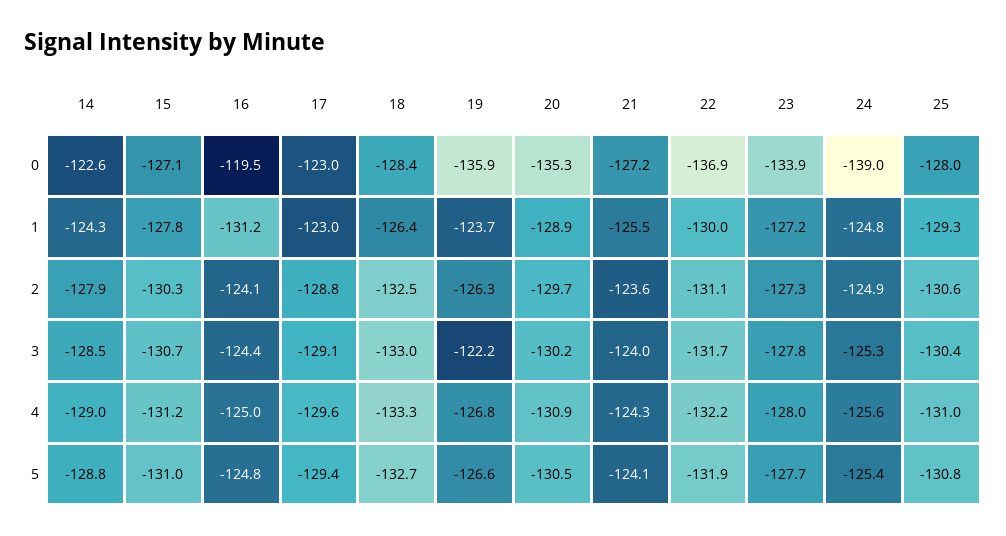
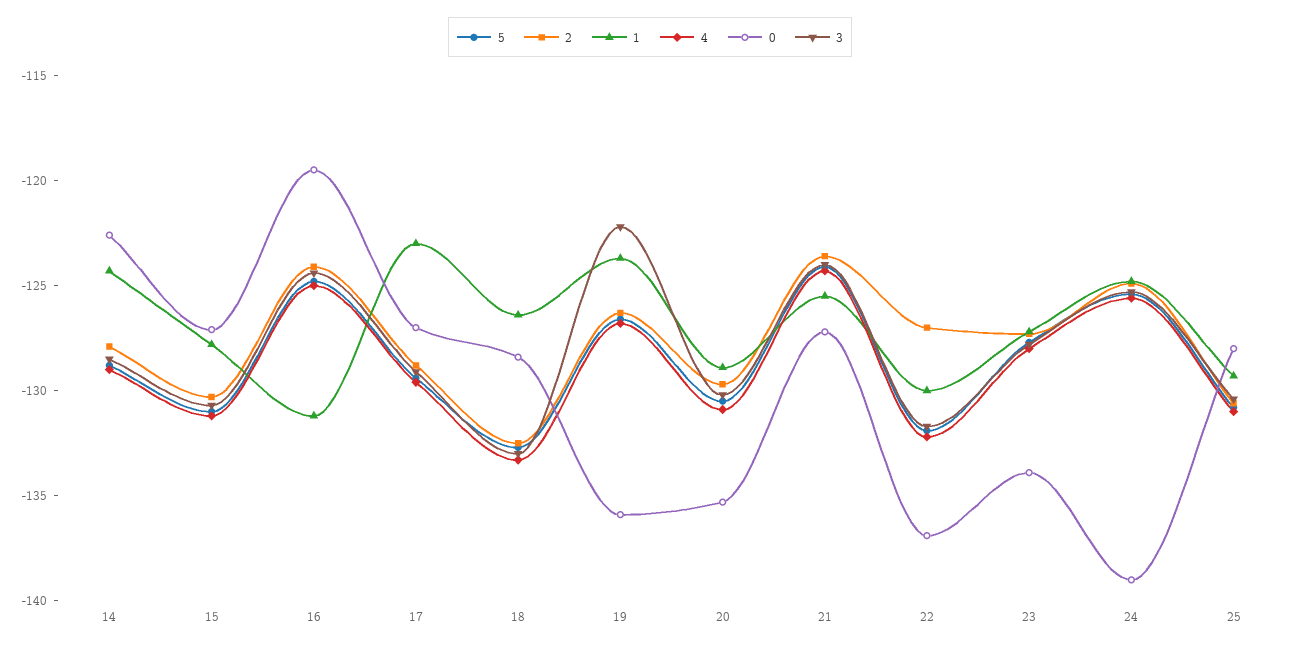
0, 17: -123 -> -127
2, 22: -131.1 -> -127

